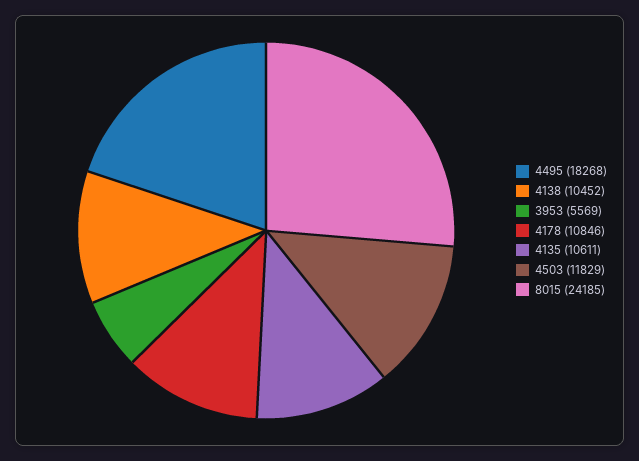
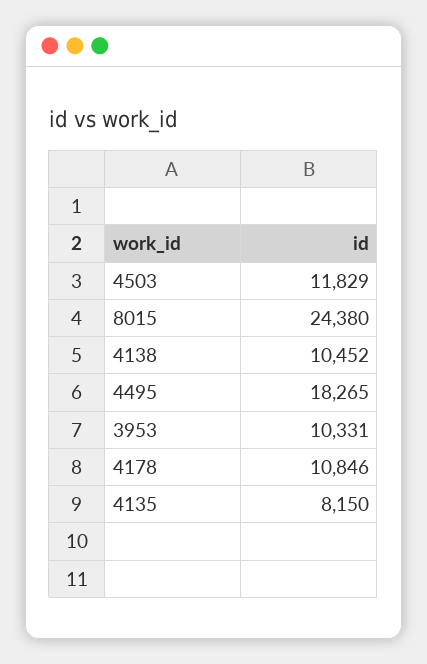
4495: 18268 -> 18265
3953: 5569 -> 10331
4135: 10611 -> 8150
8015: 24185 -> 24380

